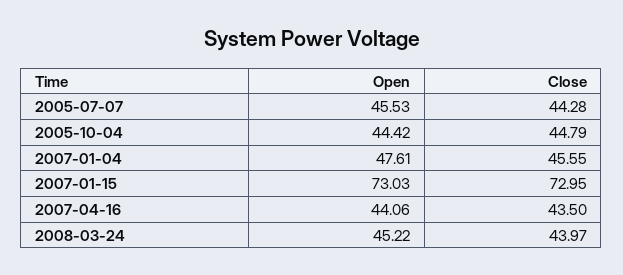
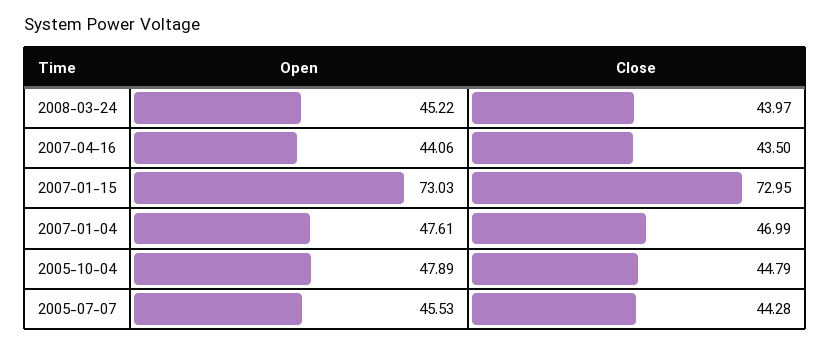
Open, 2005-10-04: 44.42 -> 47.89
Close, 2007-01-04: 45.55 -> 46.99

